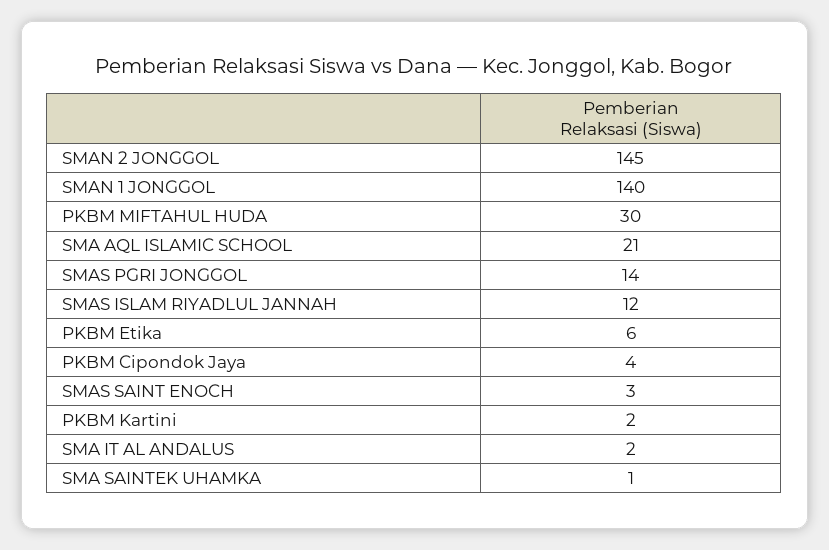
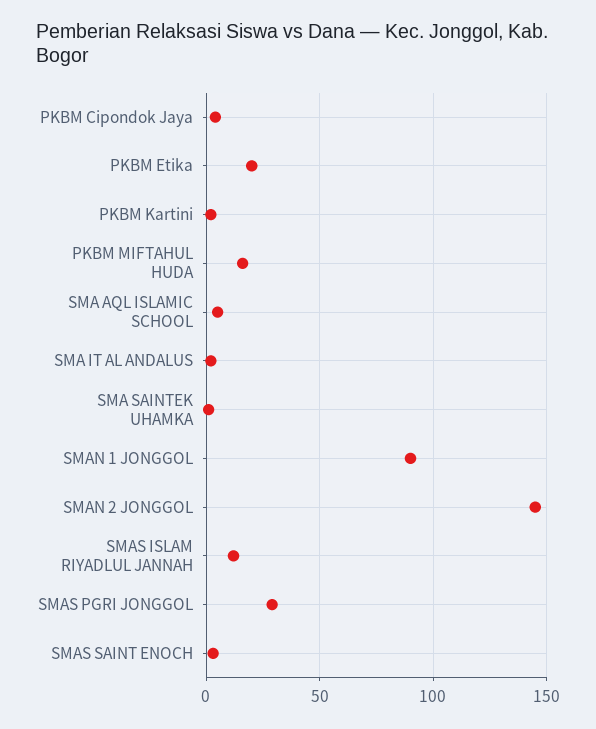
SMAN 1 JONGGOL: 140 -> 90
PKBM MIFTAHUL HUDA: 30 -> 15
SMA AQL ISLAMIC SCHOOL: 21 -> 5
SMAS PGRI JONGGOL: 14 -> 30
PKBM Etika: 6 -> 20

